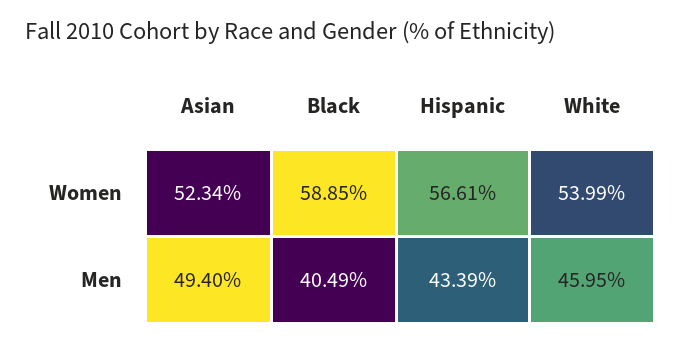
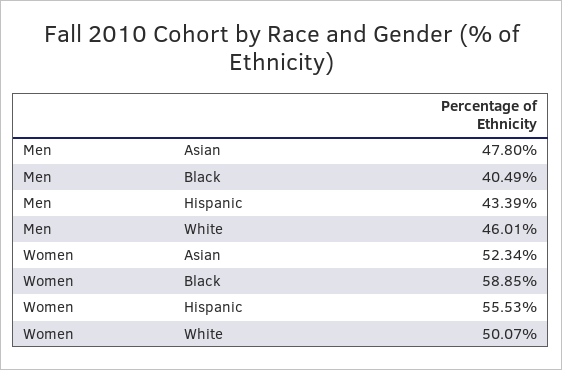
Hispanic, Women: 56.61 -> 55.53
White, Women: 53.99 -> 50.07
Asian, Men: 49.4 -> 47.8
White, Men: 45.95 -> 46.01

